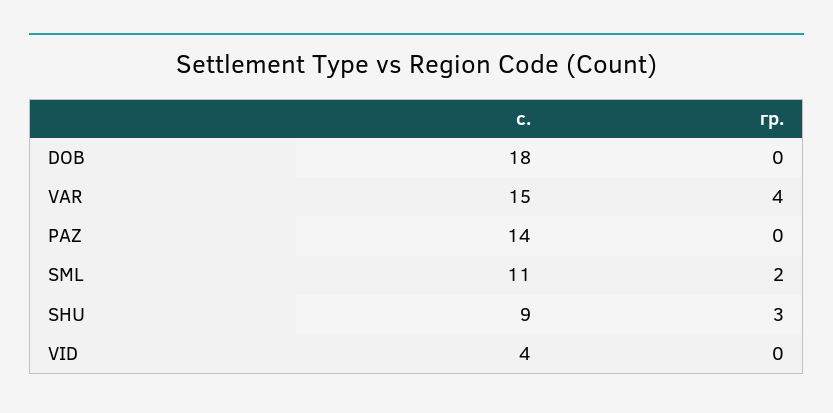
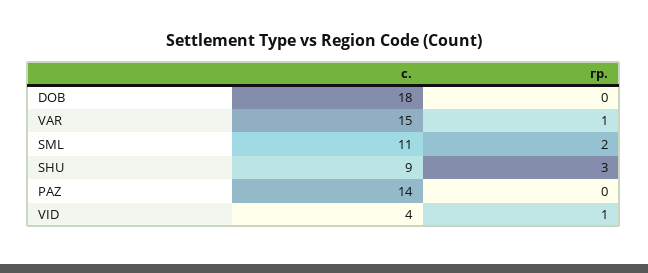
гр., VAR: 4 -> 1
гр., VID: 0 -> 1

